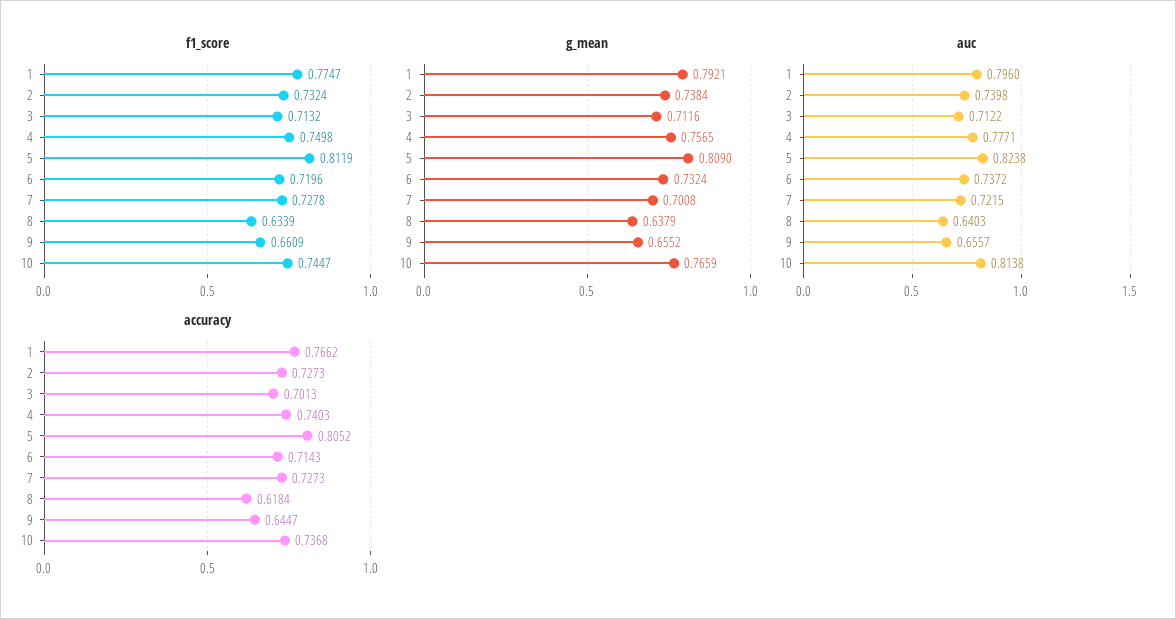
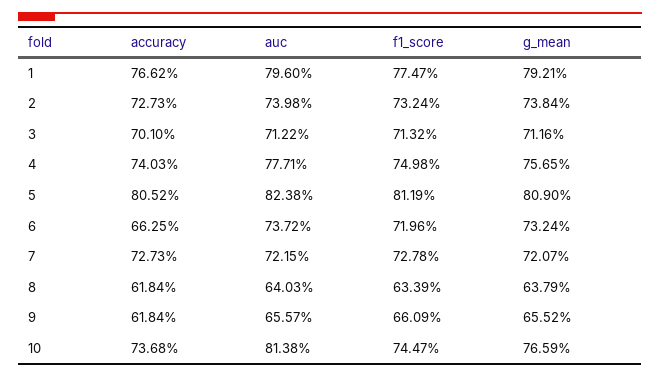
g_mean, 7: 0.7008 -> 0.7207
accuracy, 3: 0.7013 -> 0.701
accuracy, 6: 0.7143 -> 0.6625
accuracy, 9: 0.6447 -> 0.6184

